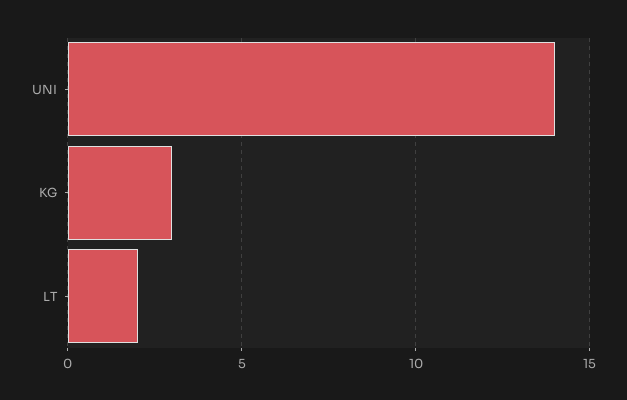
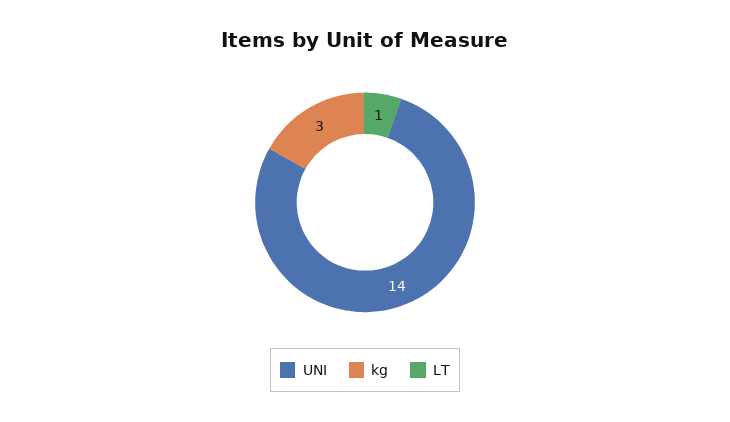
LT: 2 -> 1

